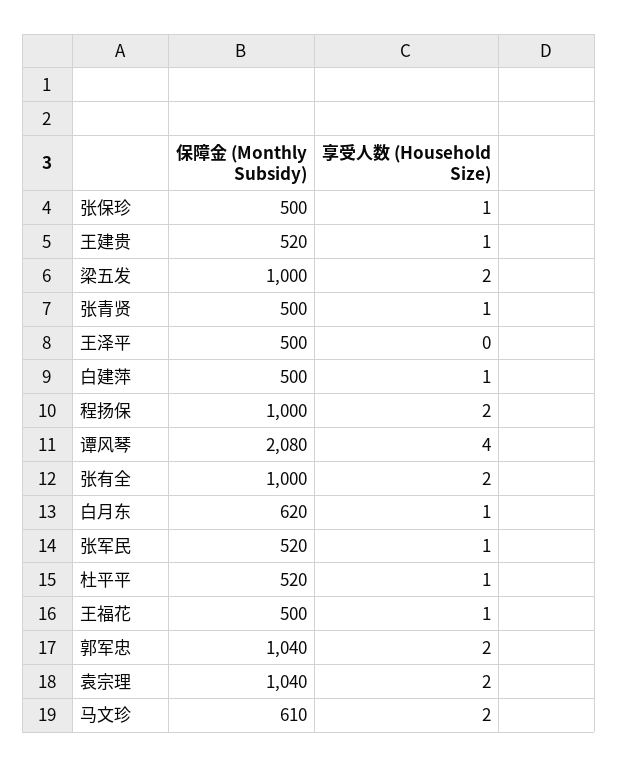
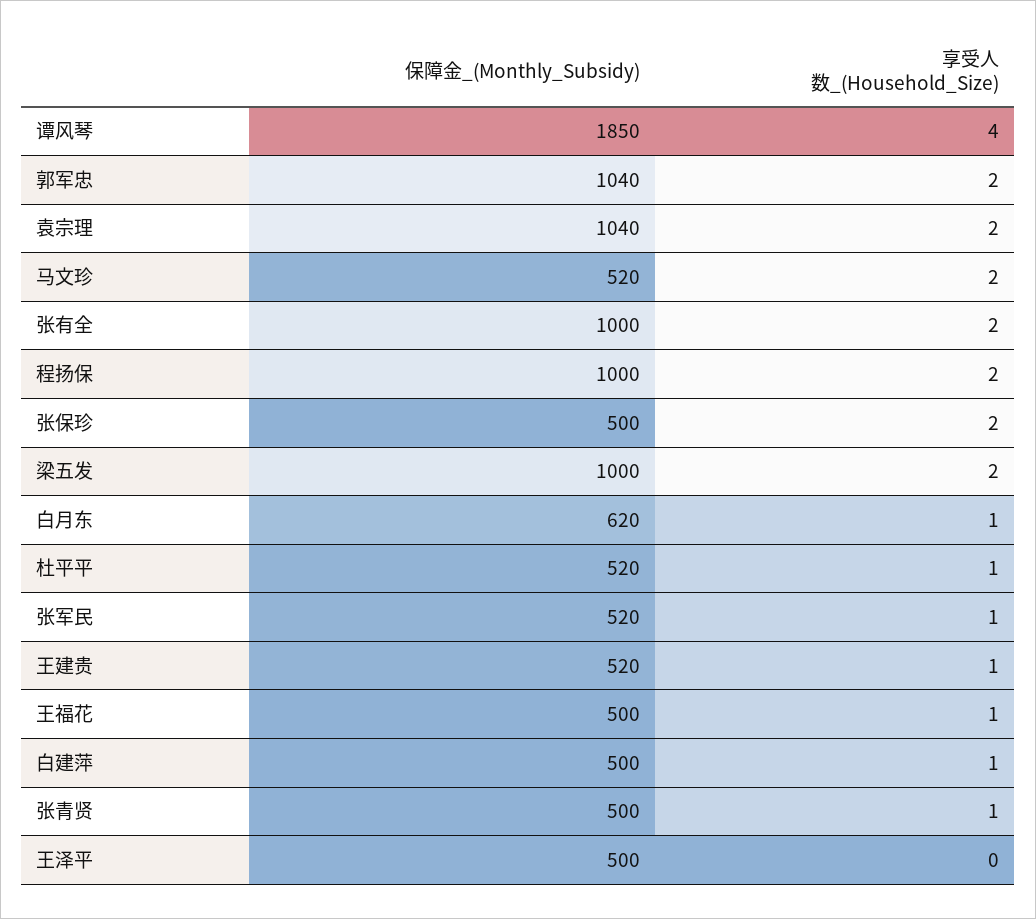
享受人数 (Household Size), 张保珍: 1 -> 2
保障金 (Monthly Subsidy), 谭风琴: 2080 -> 1850
保障金 (Monthly Subsidy), 马文珍: 610 -> 520

